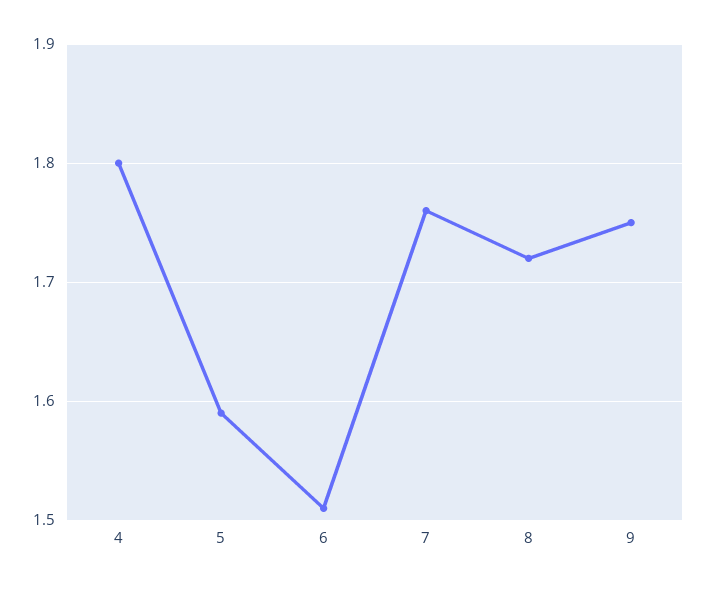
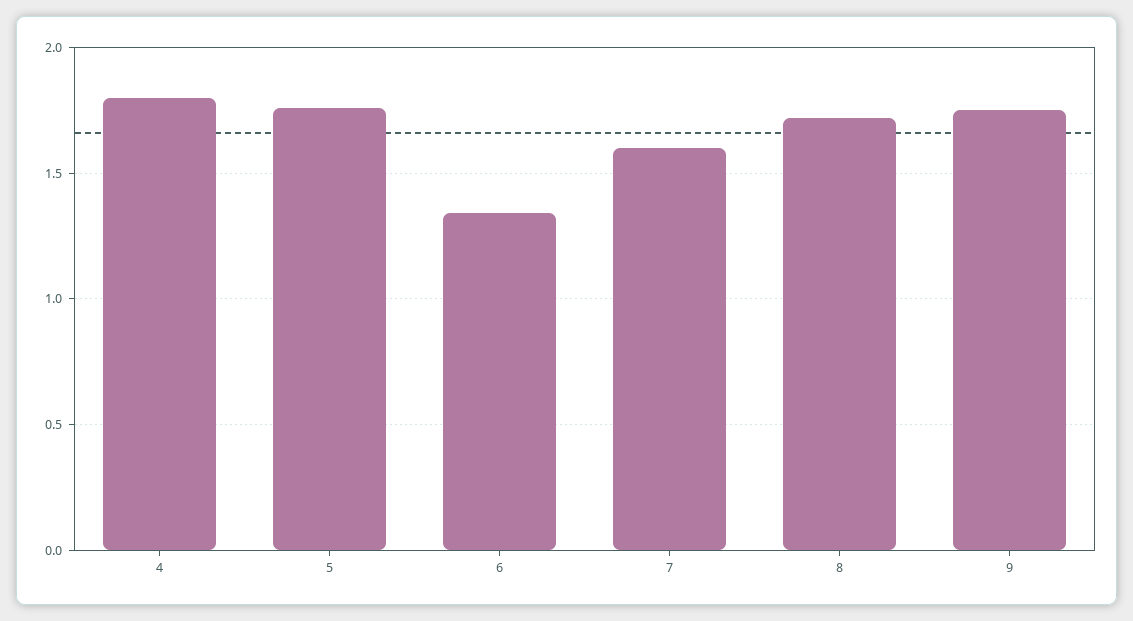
5: 1.59 -> 1.75
6: 1.51 -> 1.35
7: 1.76 -> 1.6

